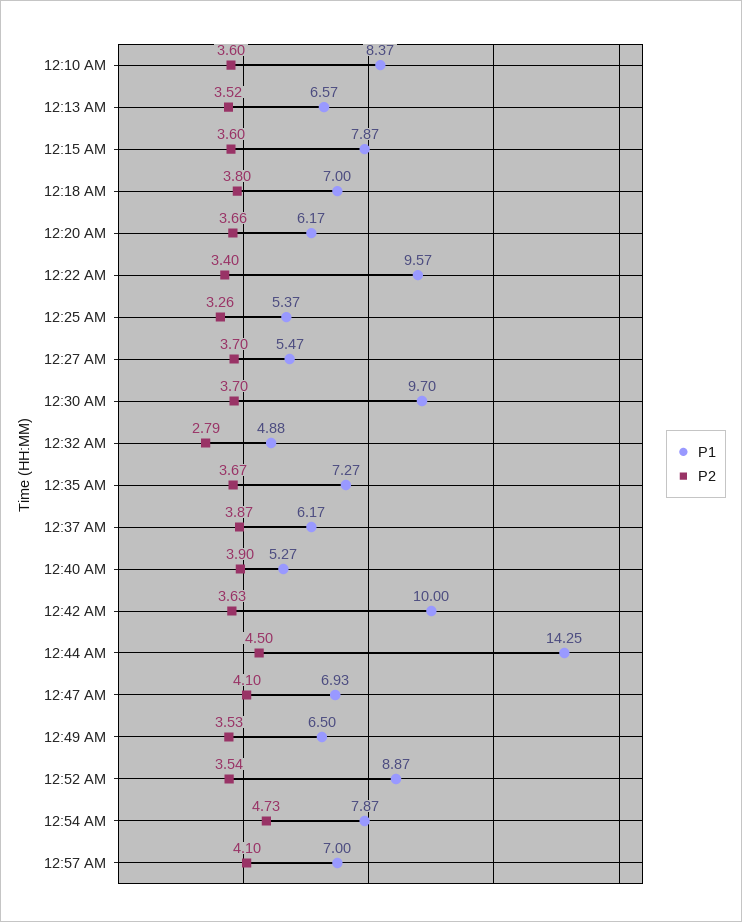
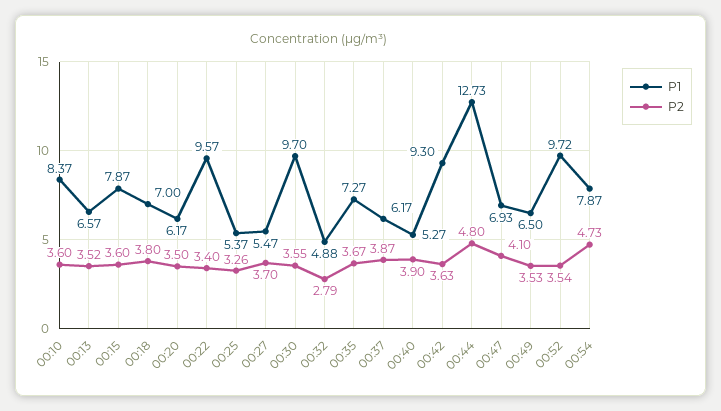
P2, 12:20 AM: 3.66 -> 3.5
P2, 12:30 AM: 3.7 -> 3.55
P1, 12:42 AM: 10 -> 9.3
P1, 12:44 AM: 14.25 -> 12.73
P2, 12:44 AM: 4.5 -> 4.8
P1, 12:52 AM: 8.87 -> 9.72
P1, 12:57 AM: 7 -> none
P2, 12:57 AM: 4.1 -> none

